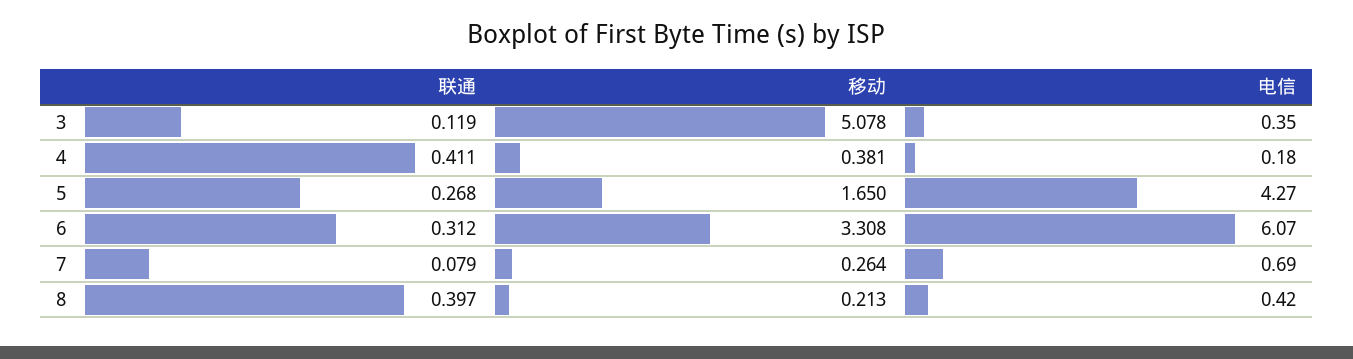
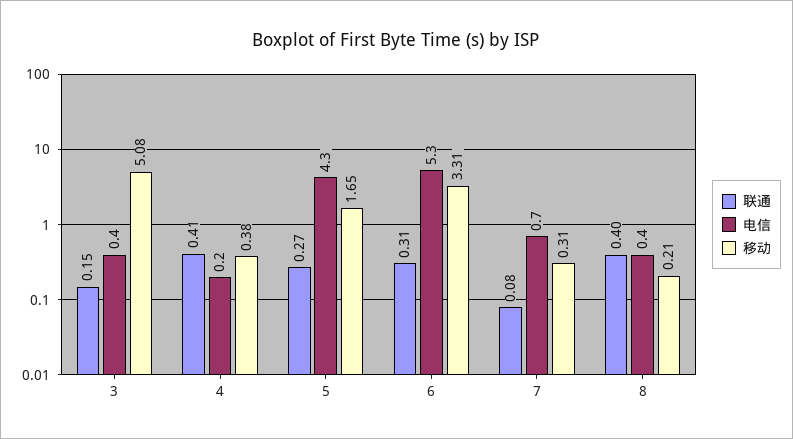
联通, 3: 0.119 -> 0.15
电信, 6: 6.07 -> 5.3
移动, 7: 0.264 -> 0.31

